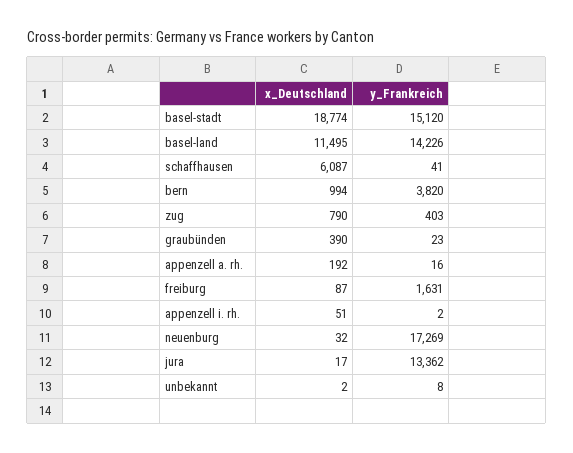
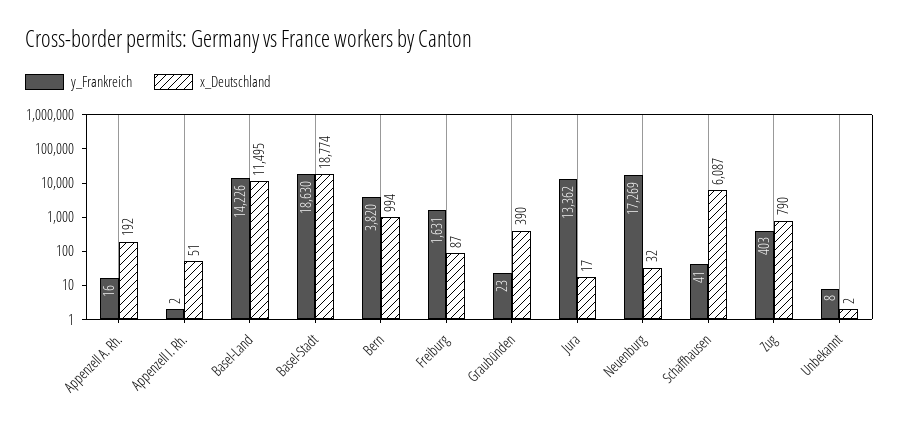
y_Frankreich, basel-stadt: 15120 -> 18630

